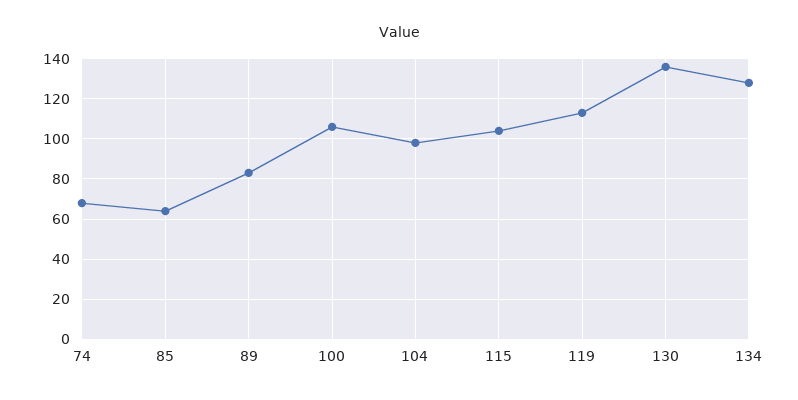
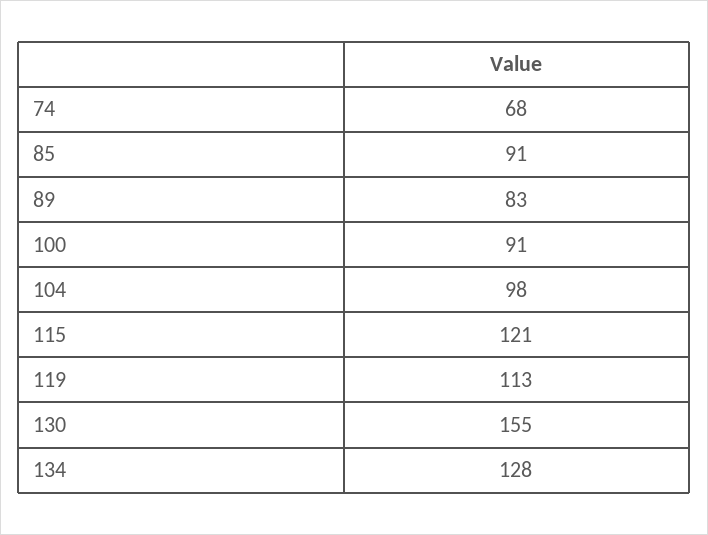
85: 65 -> 91
100: 105 -> 91
115: 105 -> 121
130: 135 -> 155

